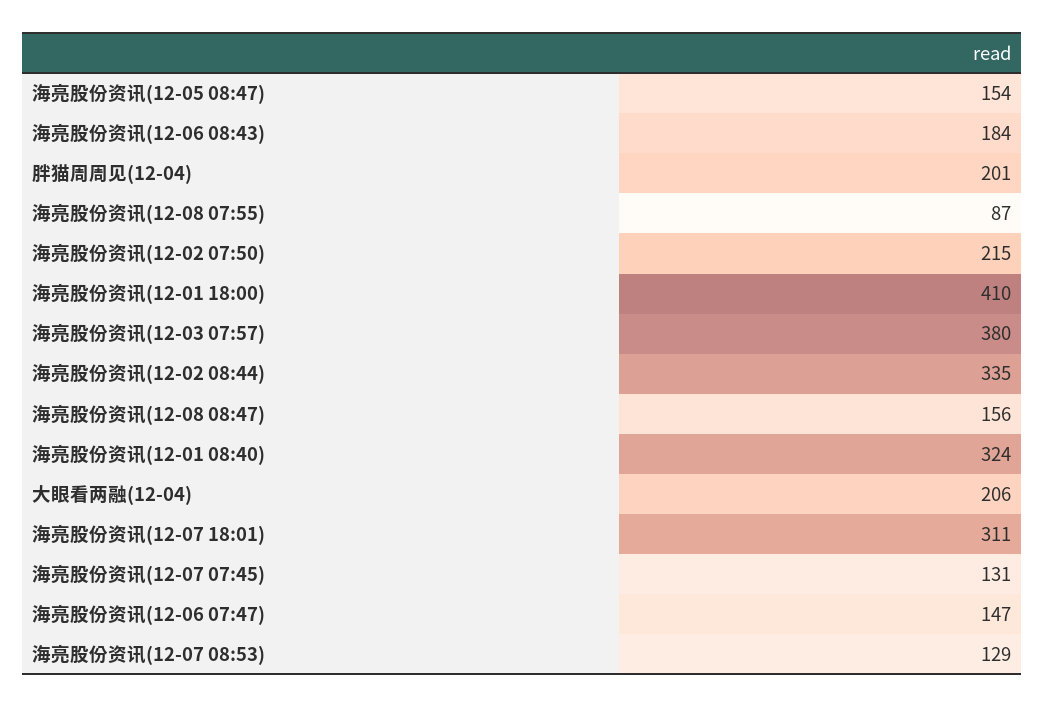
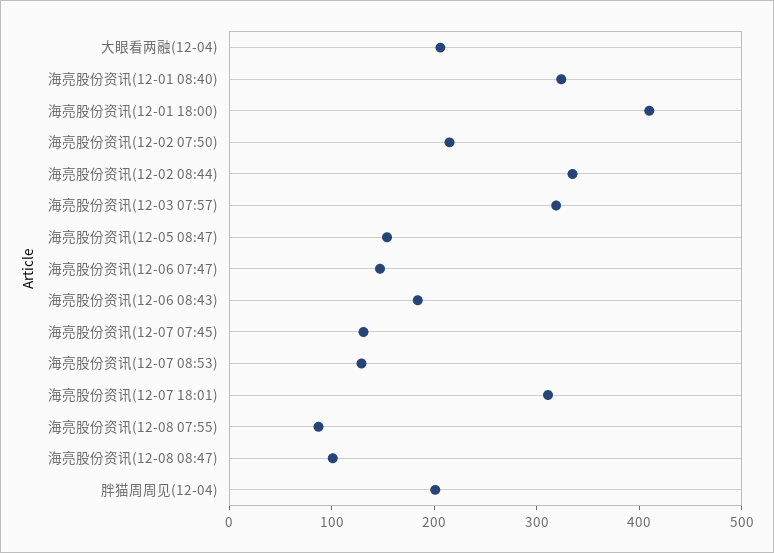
海亮股份资讯(12-03 07:57): 380 -> 320
海亮股份资讯(12-08 08:47): 156 -> 100

